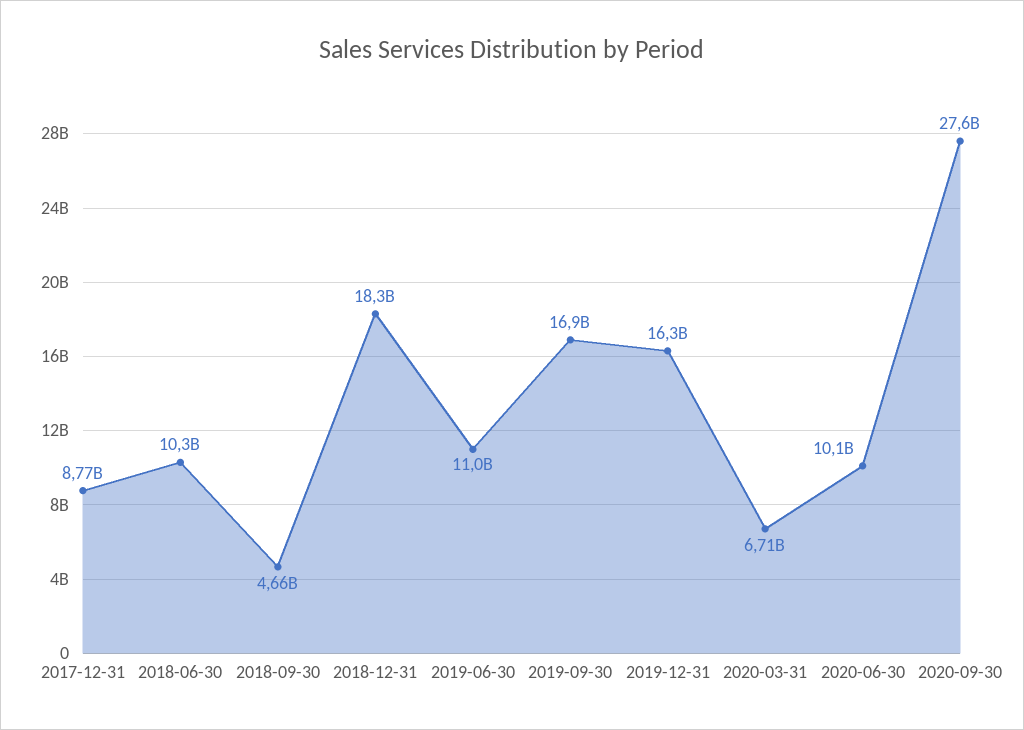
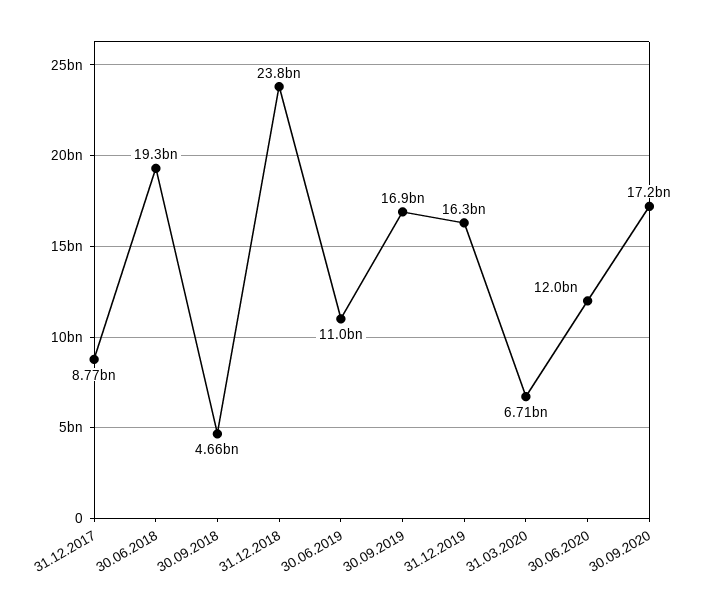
2018-06-30: 10300000000 -> 19300000000
2018-12-31: 18300000000 -> 23800000000
2020-06-30: 10100000000 -> 12000000000
2020-09-30: 27600000000 -> 17200000000

